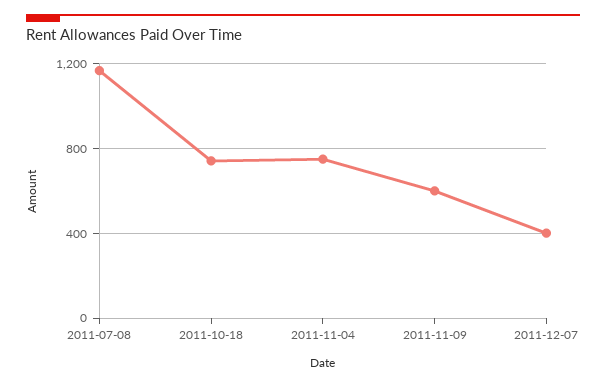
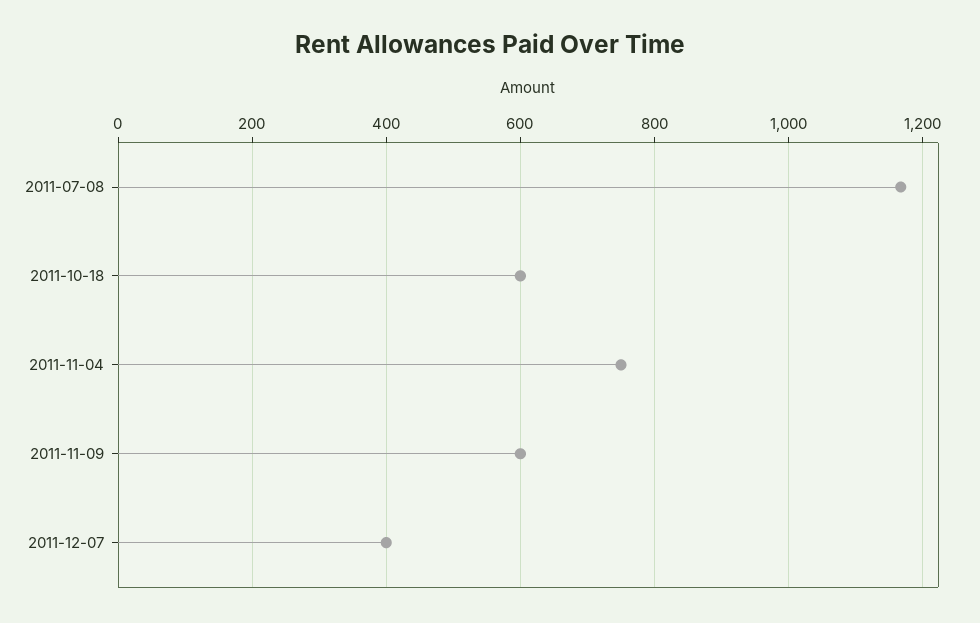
2011-10-18: 750 -> 600

